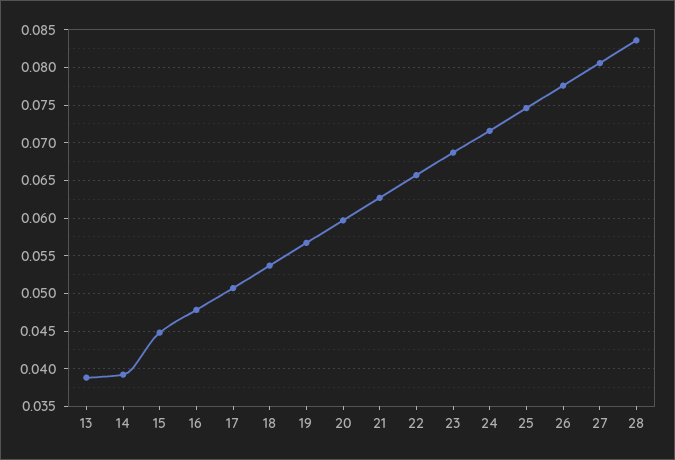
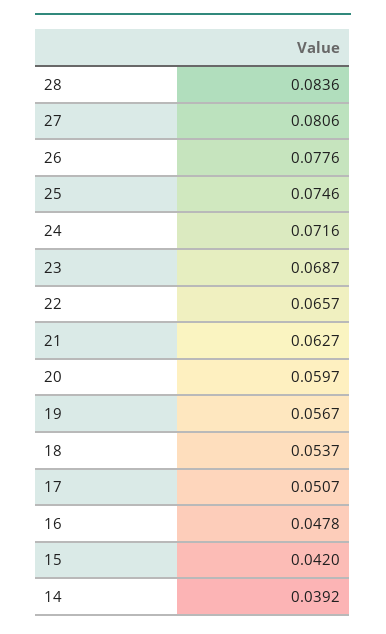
13: 0.039 -> none
15: 0.045 -> 0.042

